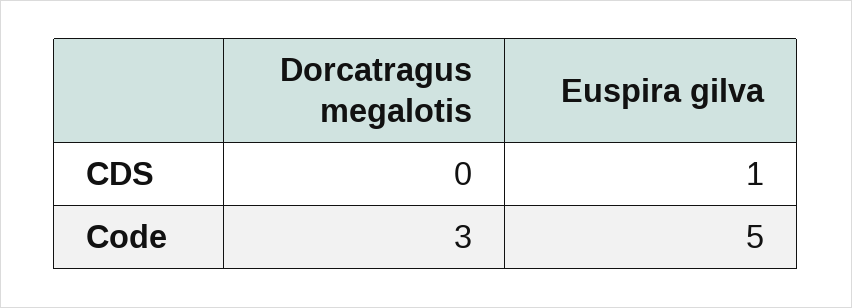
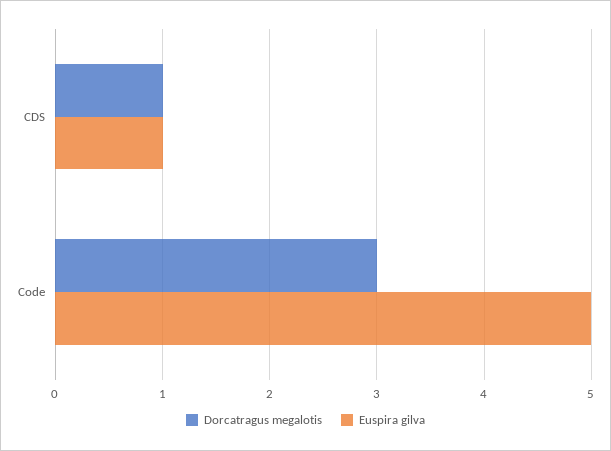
Dorcatragus megalotis, CDS: 0 -> 1

